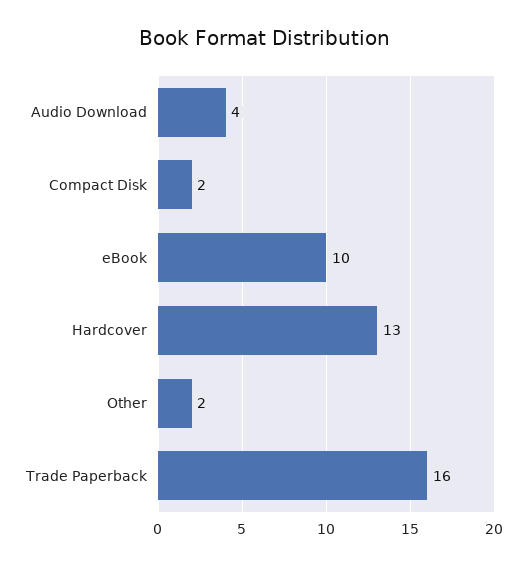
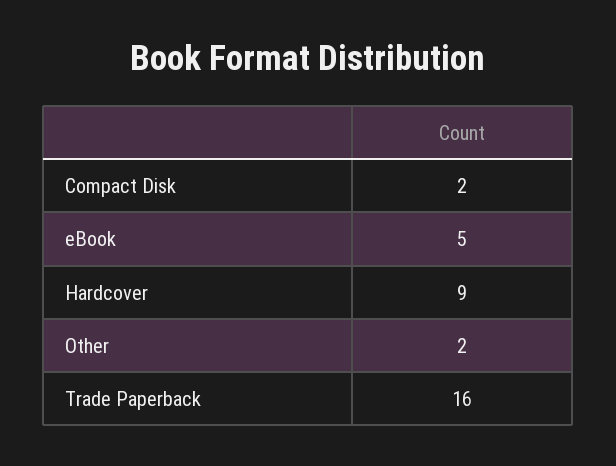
Audio Download: 4 -> none
eBook: 10 -> 5
Hardcover: 13 -> 9

